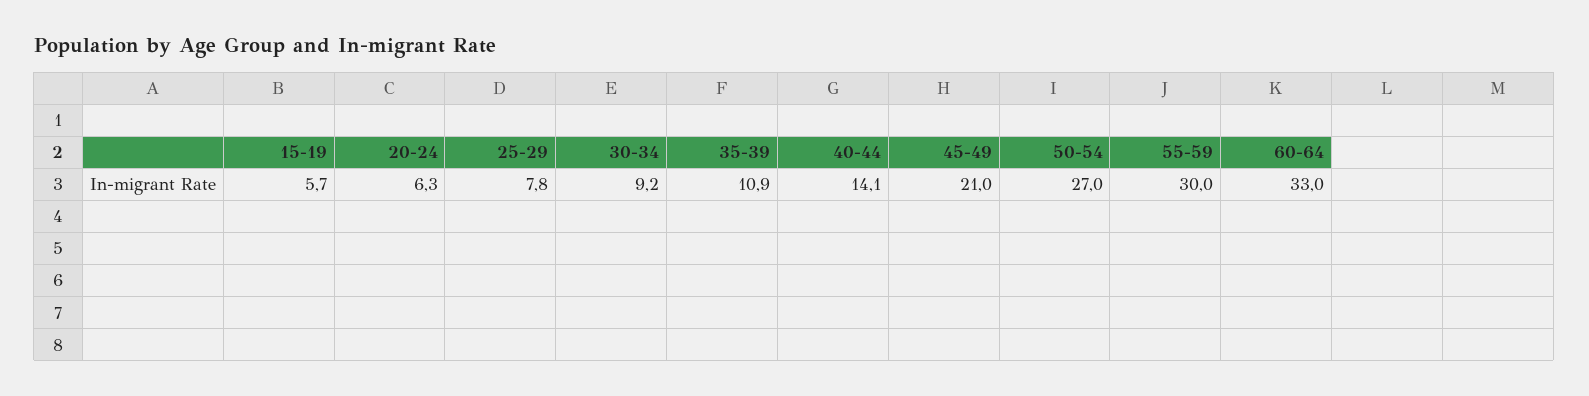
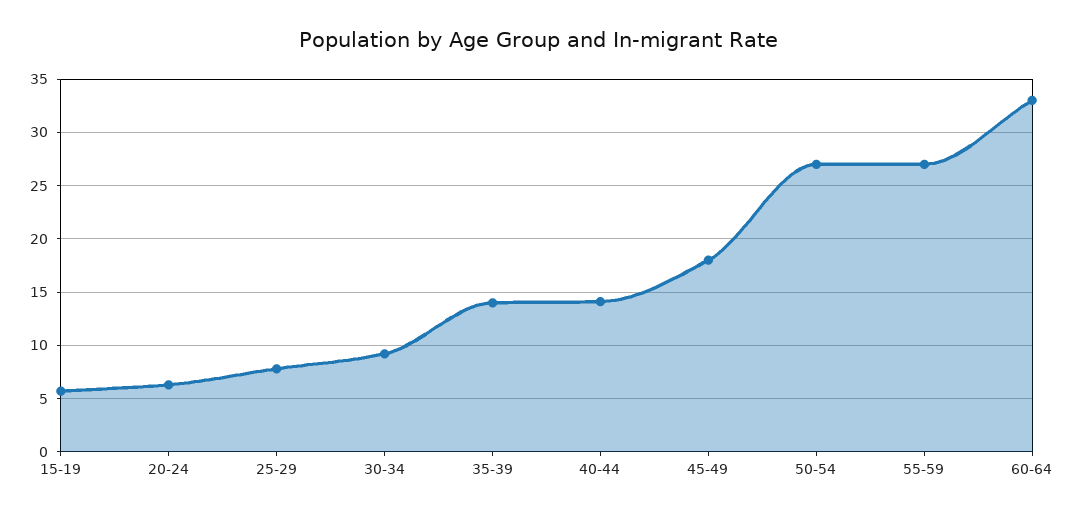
35-39: 10.9 -> 14
45-49: 21 -> 18
55-59: 30 -> 27

